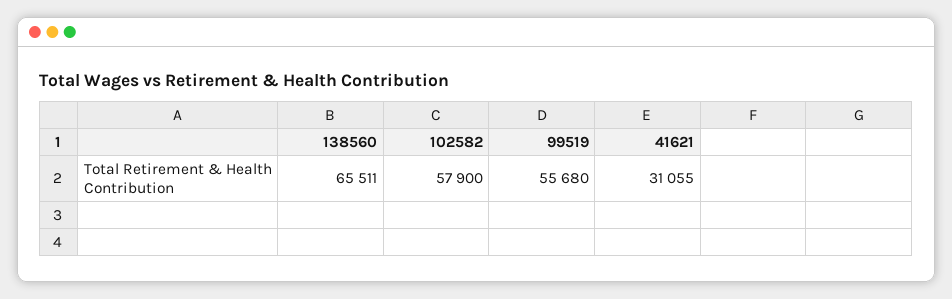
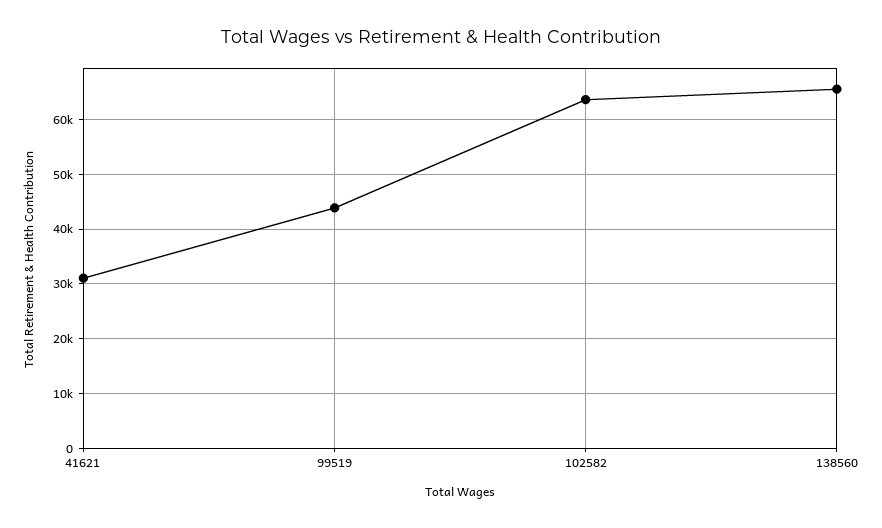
102582: 57900 -> 64000
99519: 55680 -> 44000

